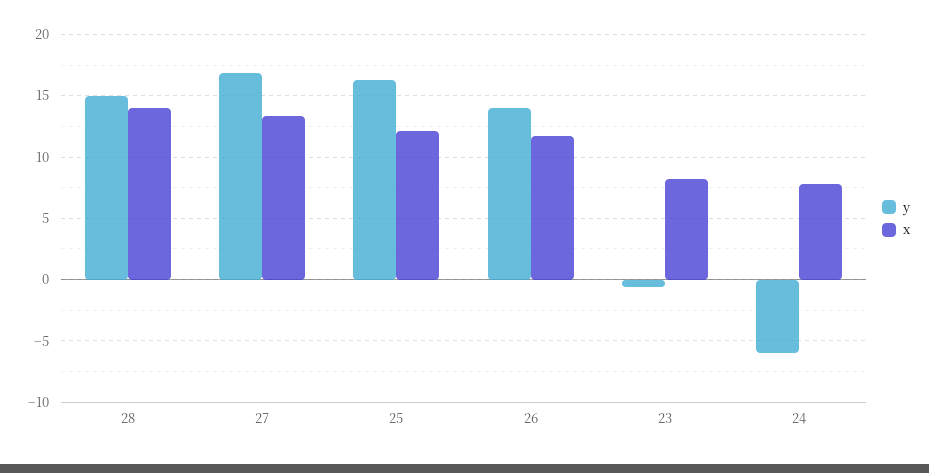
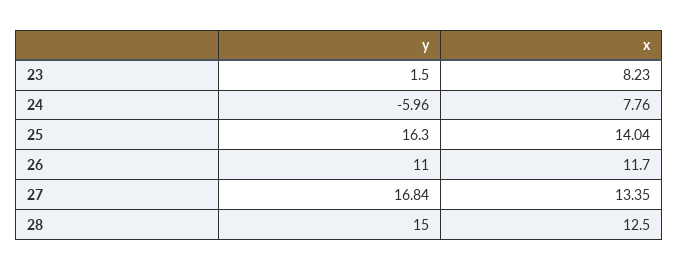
x, 28: 14 -> 12.5
x, 25: 12 -> 14.04
y, 26: 14 -> 11
y, 23: -0.5 -> 1.5

